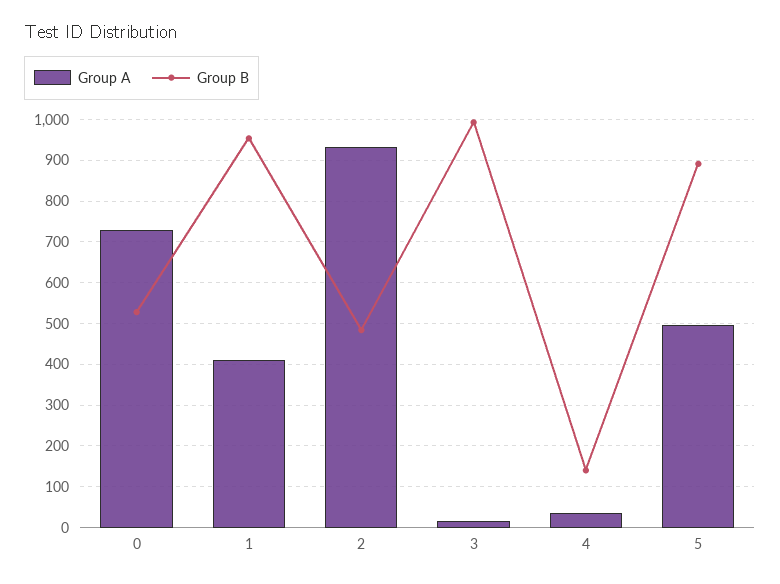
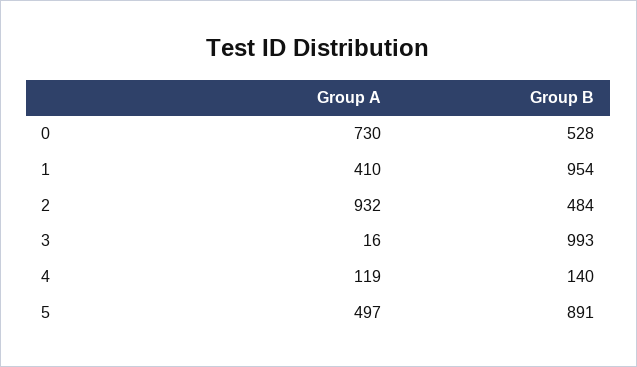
Group A, 4: 40 -> 119

